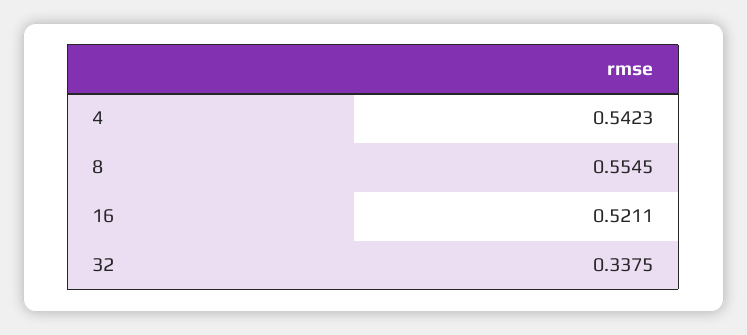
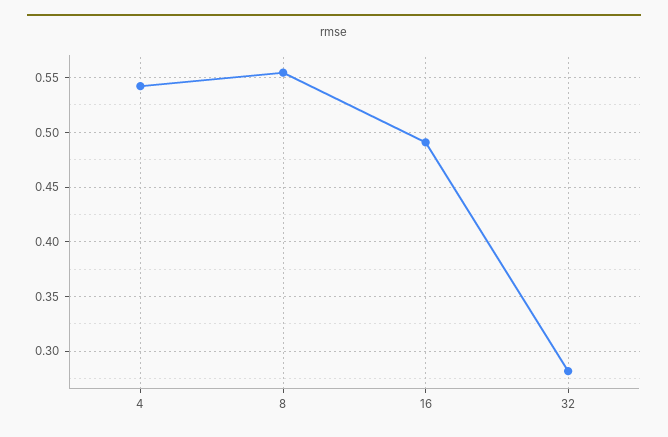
16: 0.5211 -> 0.49
32: 0.3375 -> 0.28

